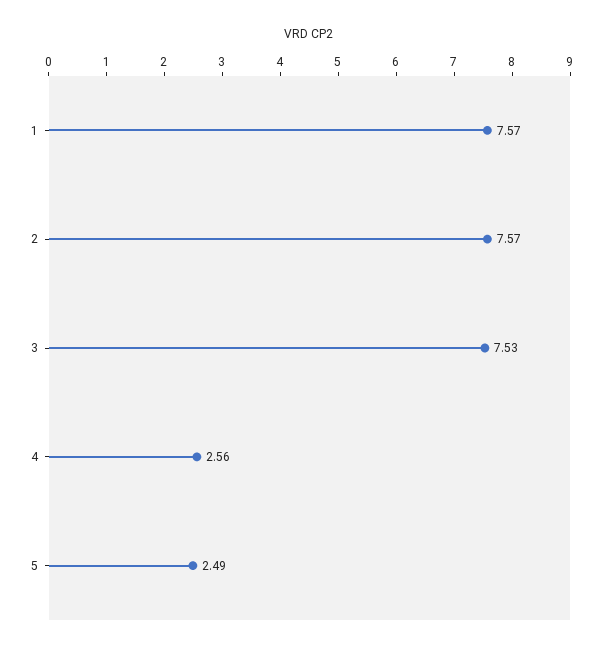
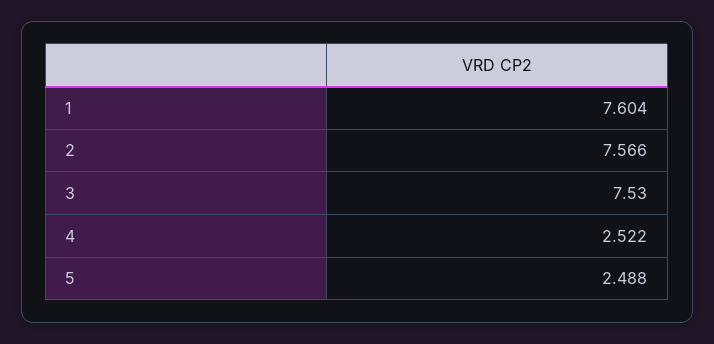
1: 7.57 -> 7.604
4: 2.56 -> 2.522

